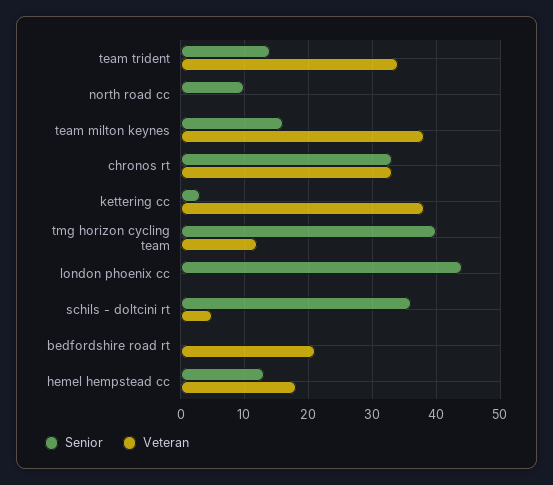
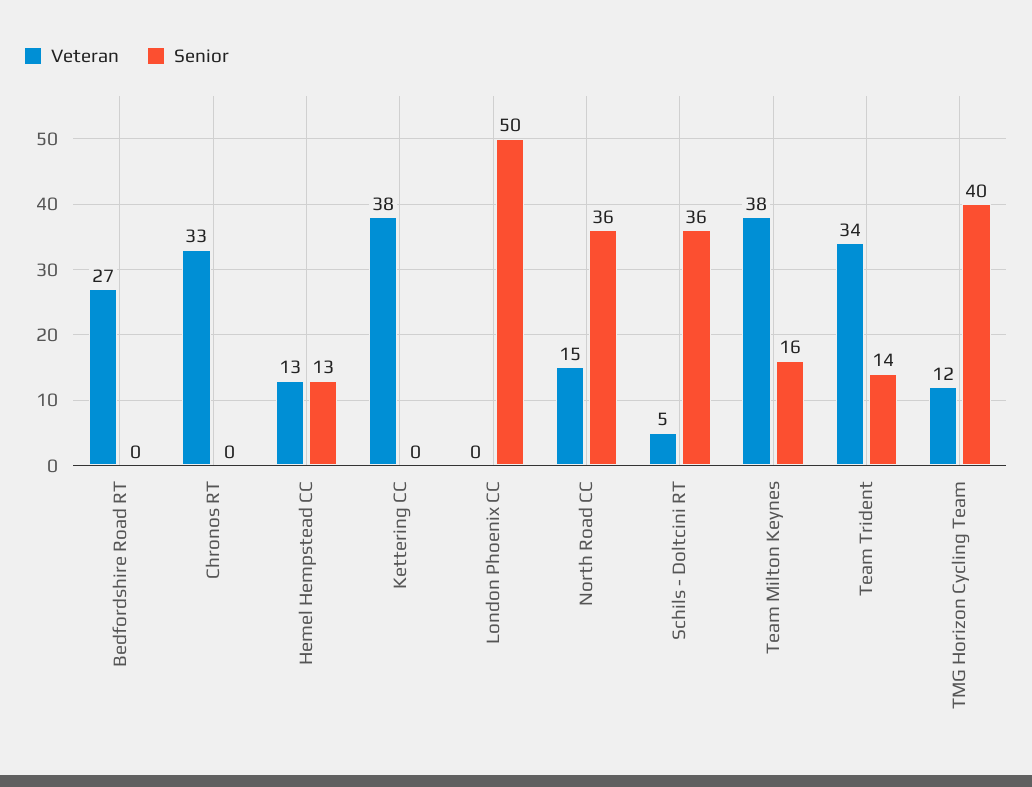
Senior, north road cc: 10 -> 36
Veteran, north road cc: 0 -> 15
Senior, chronos rt: 33 -> 0
Senior, kettering cc: 3 -> 0
Senior, london phoenix cc: 44 -> 50
Veteran, bedfordshire road rt: 21 -> 27
Veteran, hemel hempstead cc: 18 -> 13

